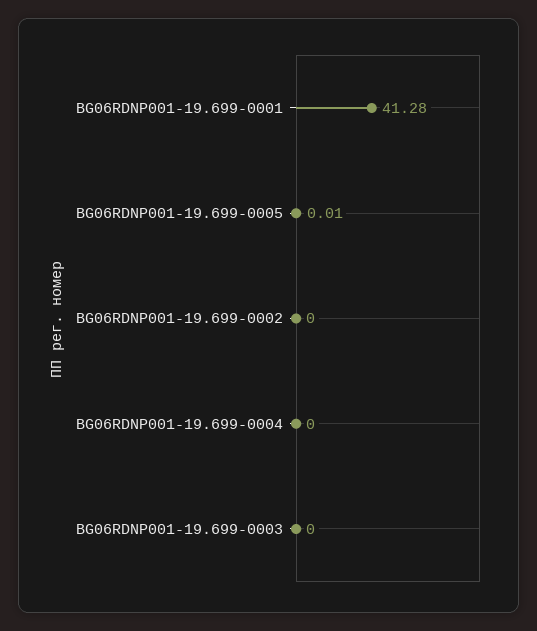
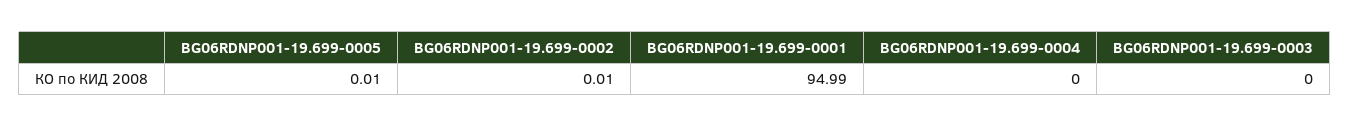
BG06RDNP001-19.699-0001: 41.28 -> 94.99
BG06RDNP001-19.699-0002: 0 -> 0.01

